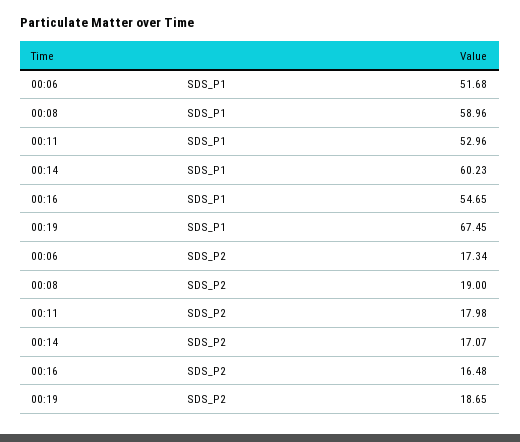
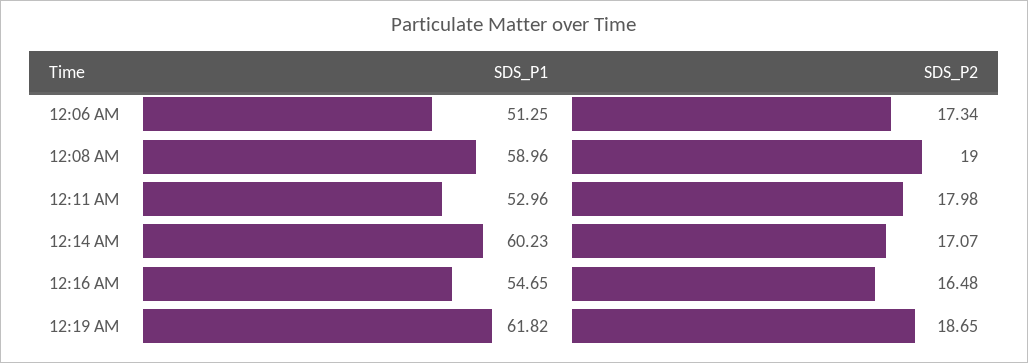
00:06, SDS_P1: 51.68 -> 51.25
00:19, SDS_P1: 67.45 -> 61.82

